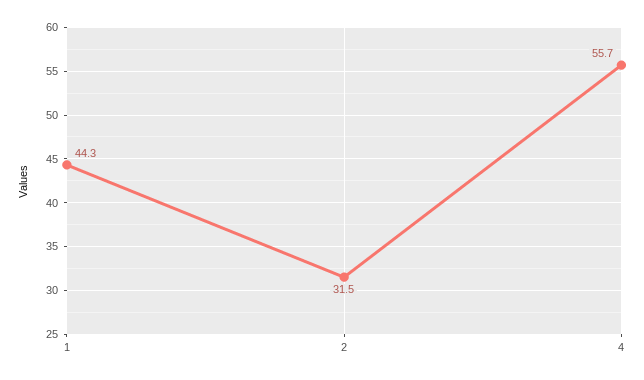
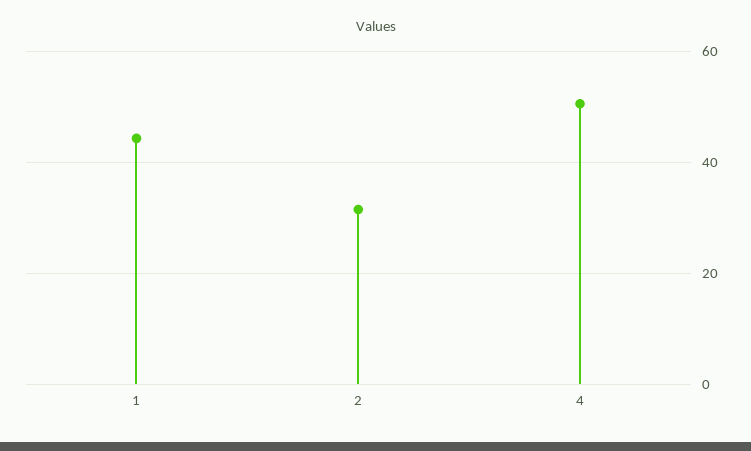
4: 55.7 -> 50

